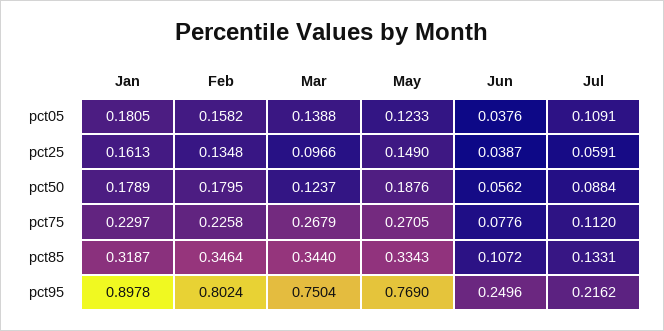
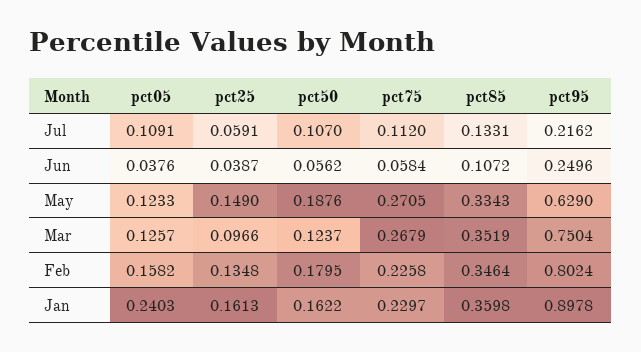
Jan, pct05: 0.1805 -> 0.2403
Mar, pct05: 0.1388 -> 0.1257
Jan, pct50: 0.1789 -> 0.1622
Jul, pct50: 0.0884 -> 0.107
Jun, pct75: 0.0776 -> 0.0584
Jan, pct85: 0.3187 -> 0.3598
Mar, pct85: 0.344 -> 0.3519
May, pct95: 0.769 -> 0.629

